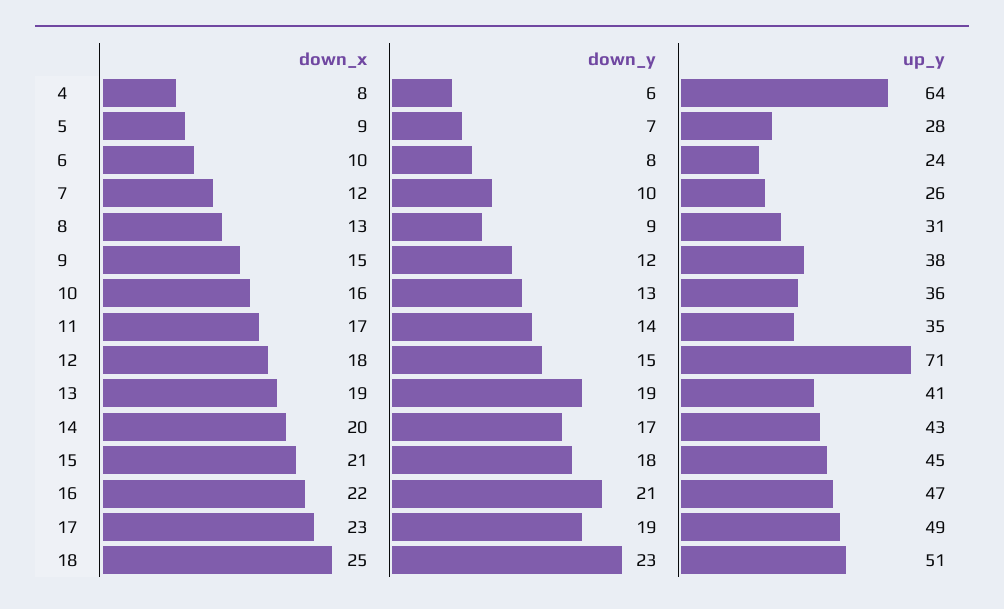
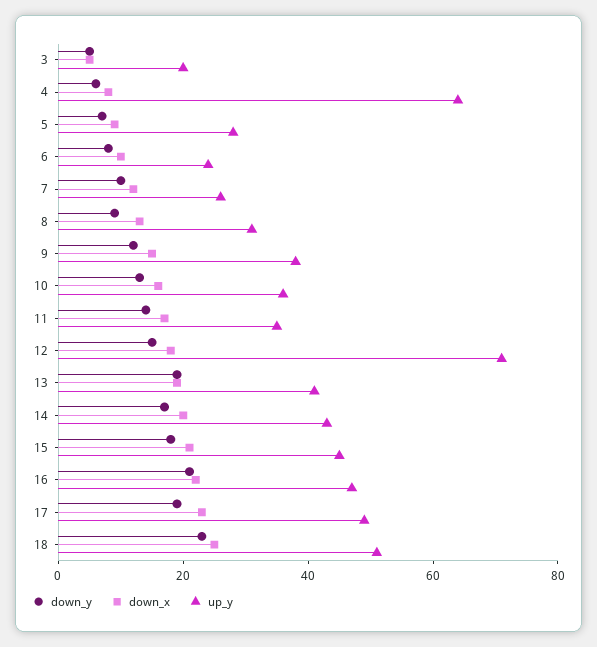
down_y, 3: none -> 5
down_x, 3: none -> 5
up_y, 3: none -> 20

